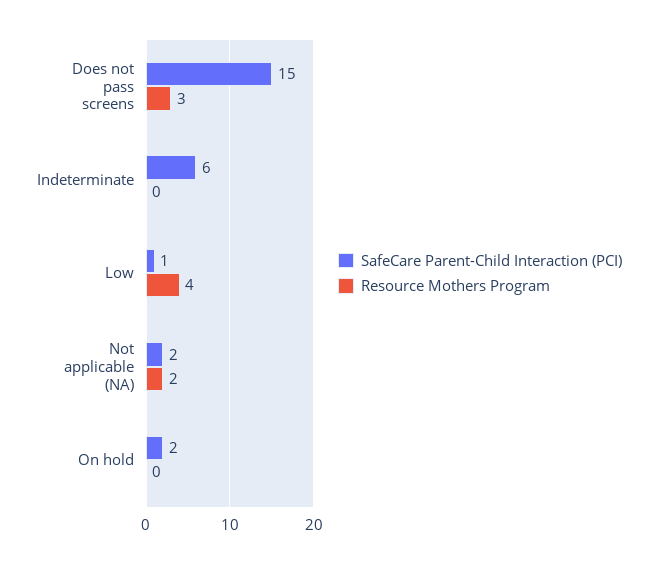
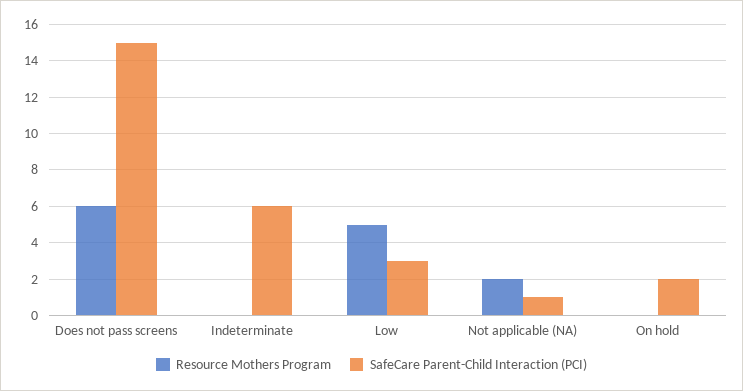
Resource Mothers Program, Does not pass screens: 3 -> 6
SafeCare Parent-Child Interaction (PCI), Low: 1 -> 3
Resource Mothers Program, Low: 4 -> 5
SafeCare Parent-Child Interaction (PCI), Not applicable (NA): 2 -> 1

